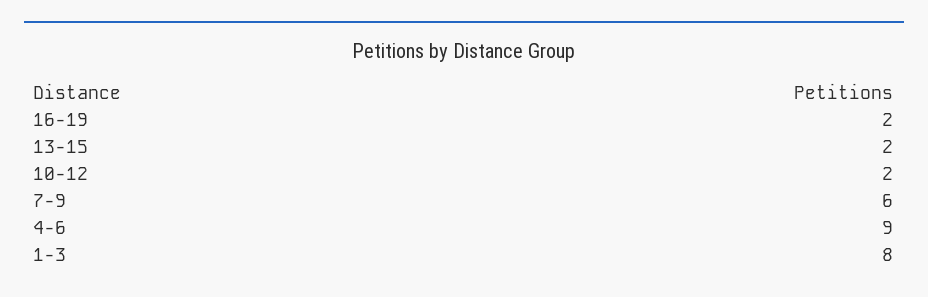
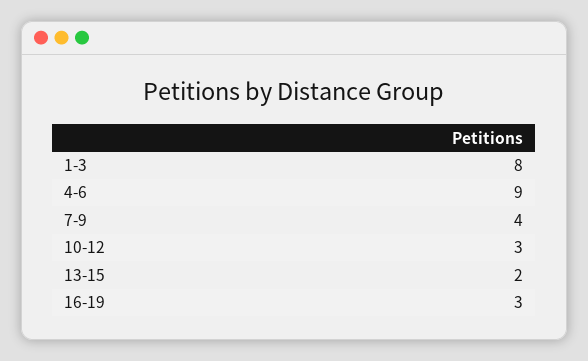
16-19: 2 -> 3
10-12: 2 -> 3
7-9: 6 -> 4

